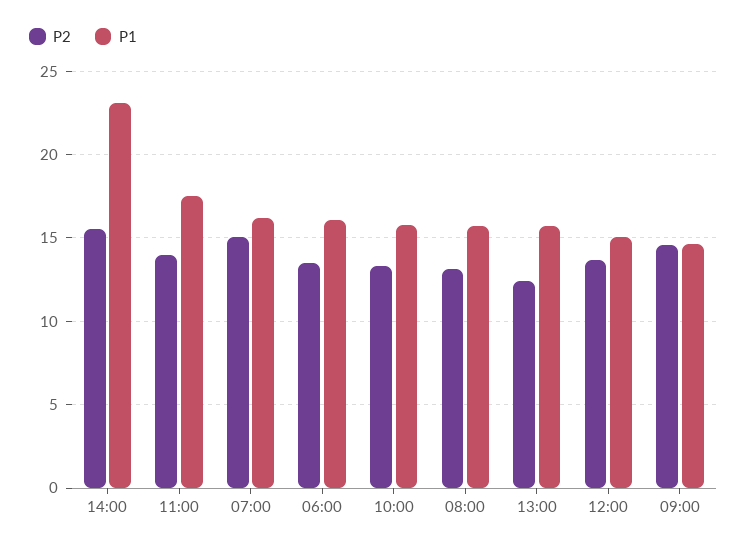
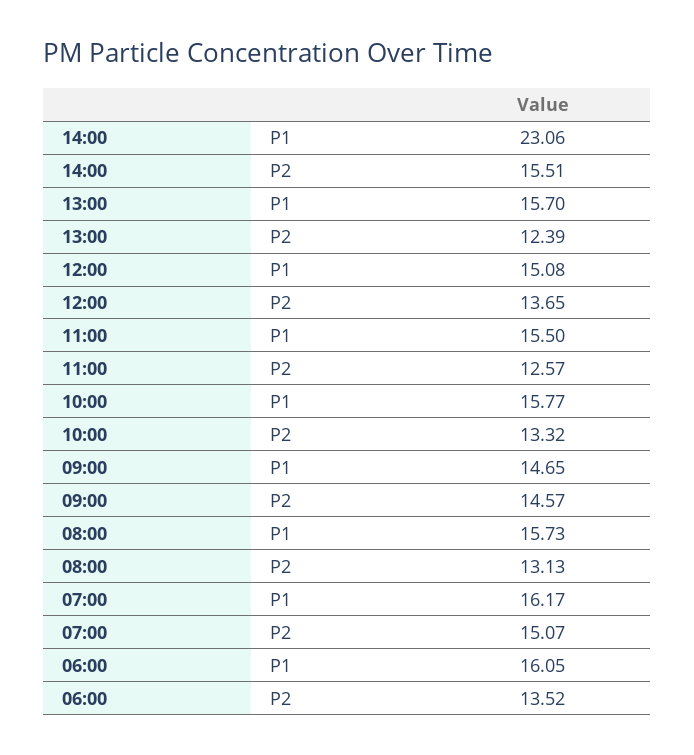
P2, 11:00: 14 -> 12.57
P1, 11:00: 17.5 -> 15.5

